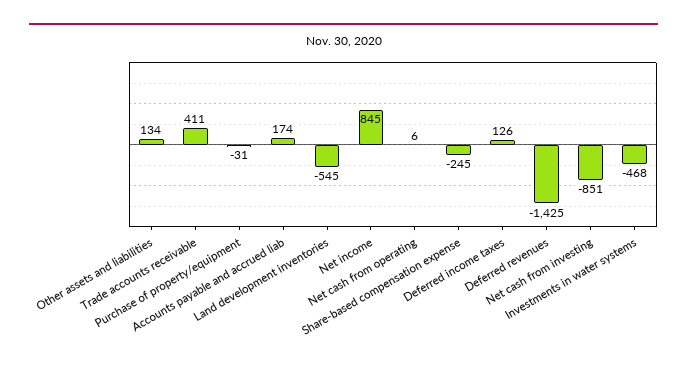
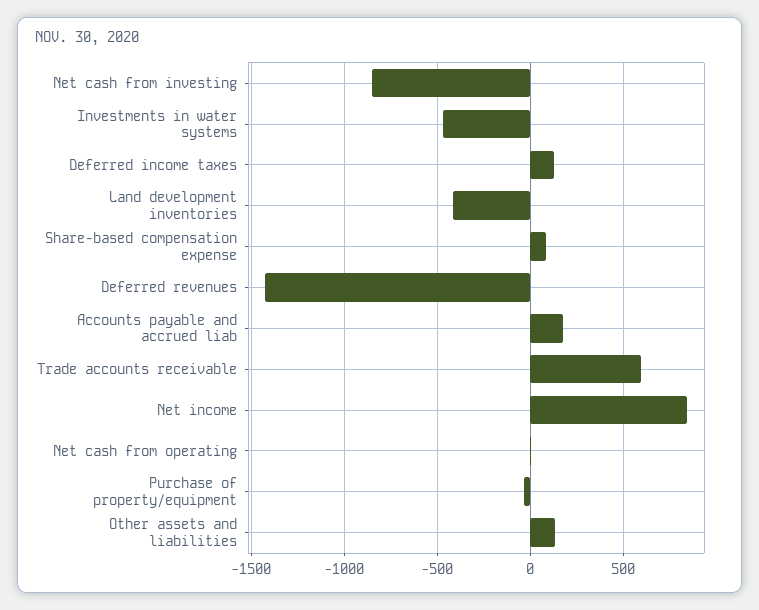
Trade accounts receivable: 411 -> 600
Land development inventories: -545 -> -400
Share-based compensation expense: -245 -> 100

